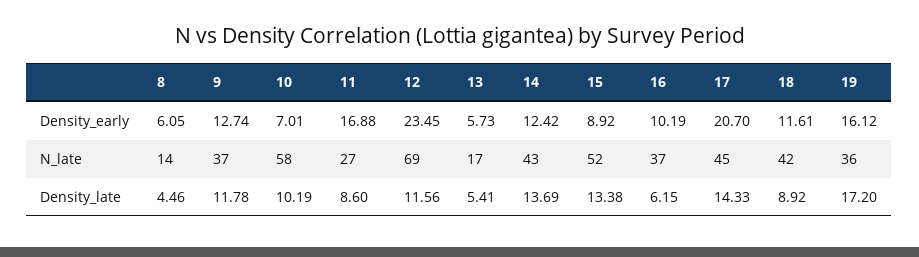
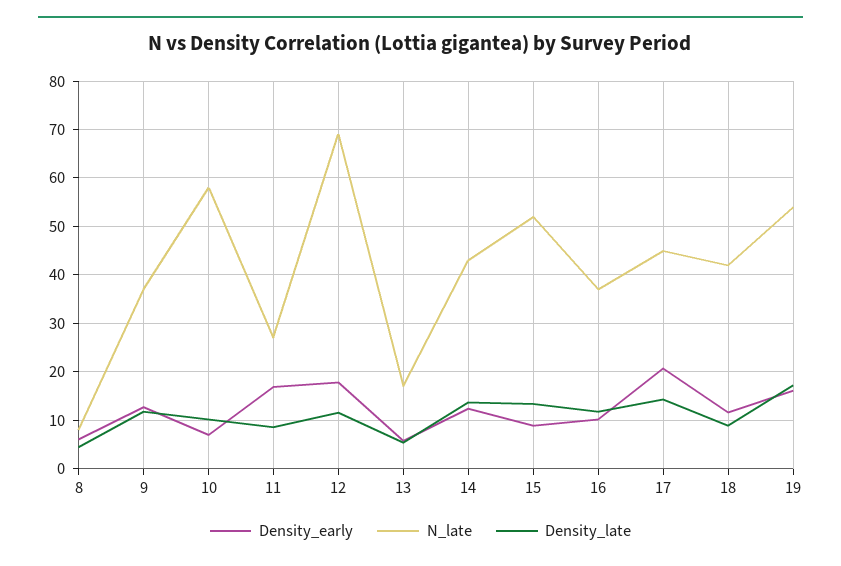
Density_early, 12: 23.45 -> 18
N_late, 8: 14 -> 8
N_late, 19: 36 -> 54
Density_late, 16: 6.15 -> 12

